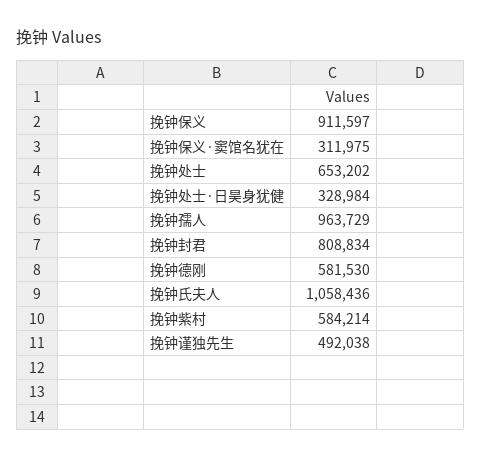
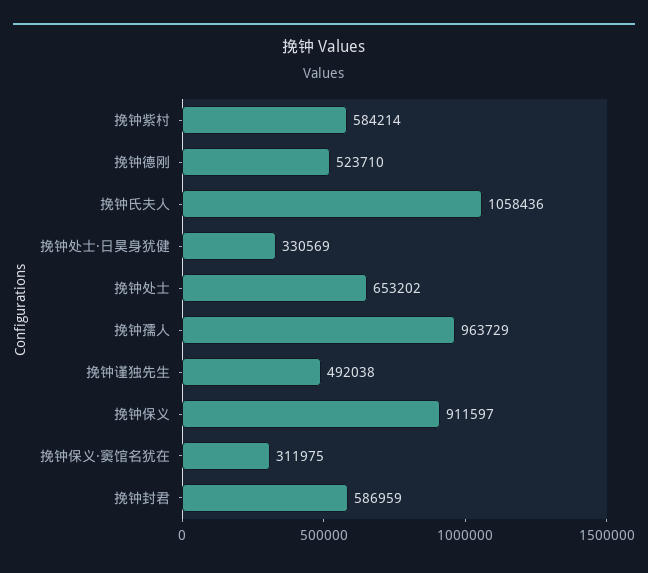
挽钟处士·日昊身犹健: 328984 -> 330569
挽钟封君: 808834 -> 586959
挽钟德刚: 581530 -> 523710

